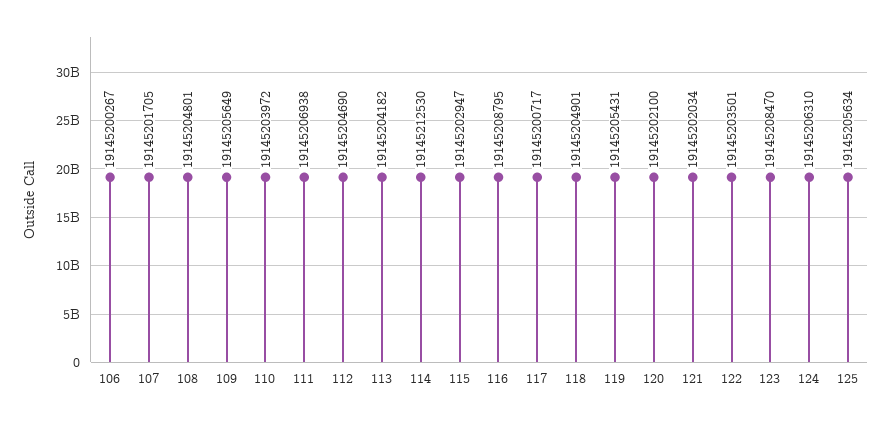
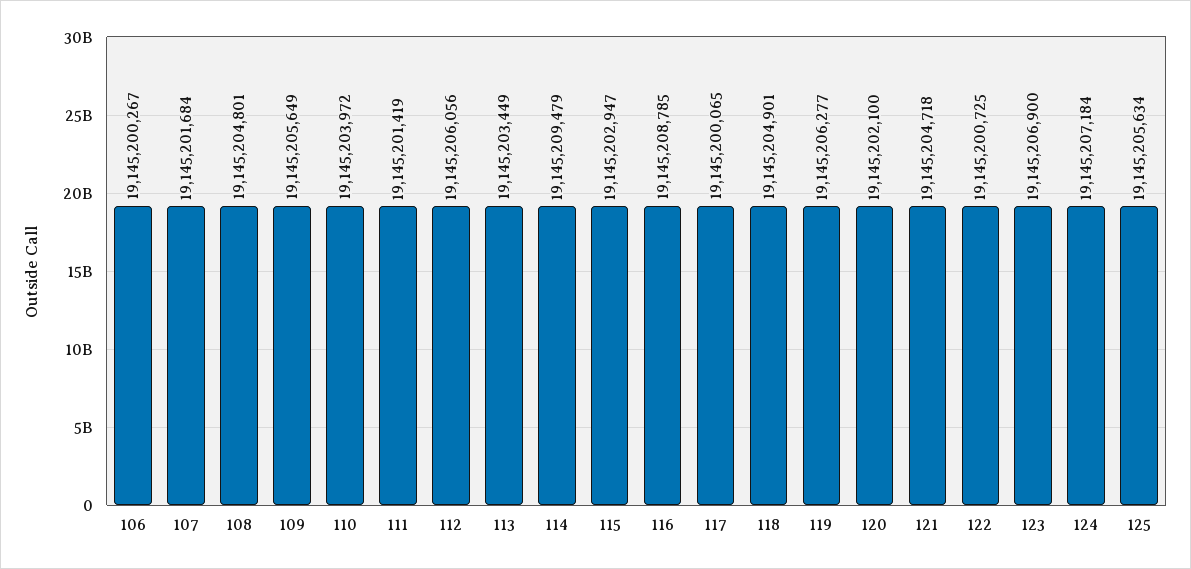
107: 19145201705 -> 19145201684
111: 19145206938 -> 19145201419
112: 19145204690 -> 19145206056
113: 19145204182 -> 19145203449
114: 19145212530 -> 19145209479
116: 19145208795 -> 19145208785
117: 19145200717 -> 19145200065
119: 19145205431 -> 19145206277
121: 19145202034 -> 19145204718
122: 19145203501 -> 19145200725
123: 19145208470 -> 19145206900
124: 19145206310 -> 19145207184

